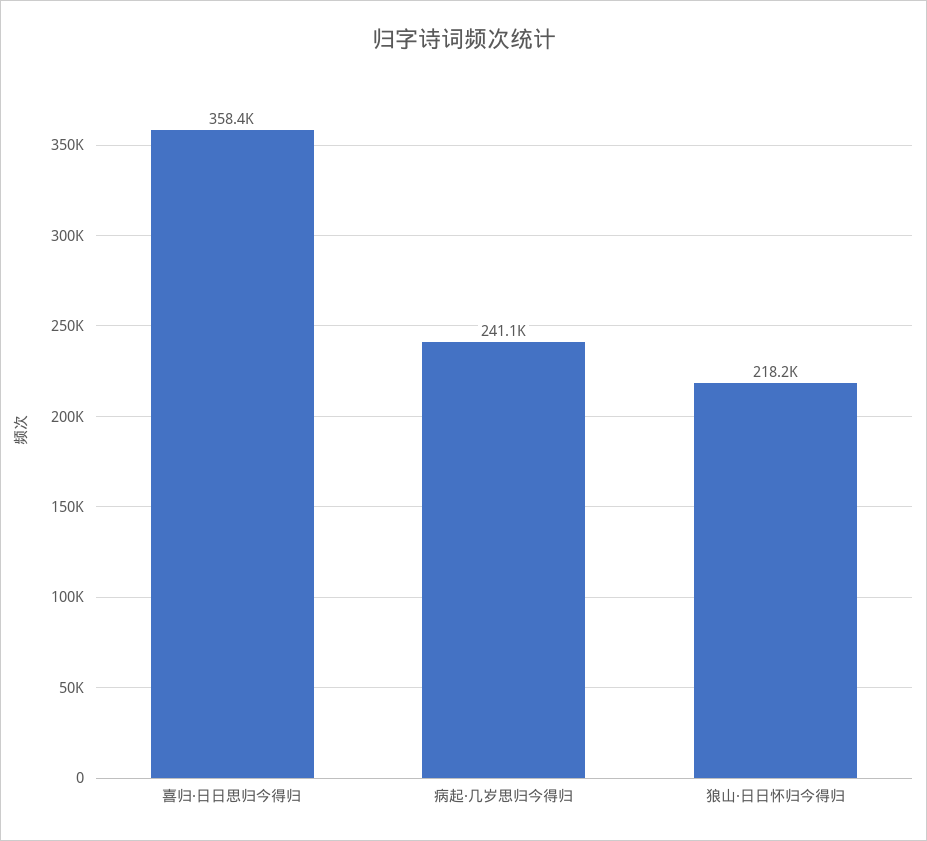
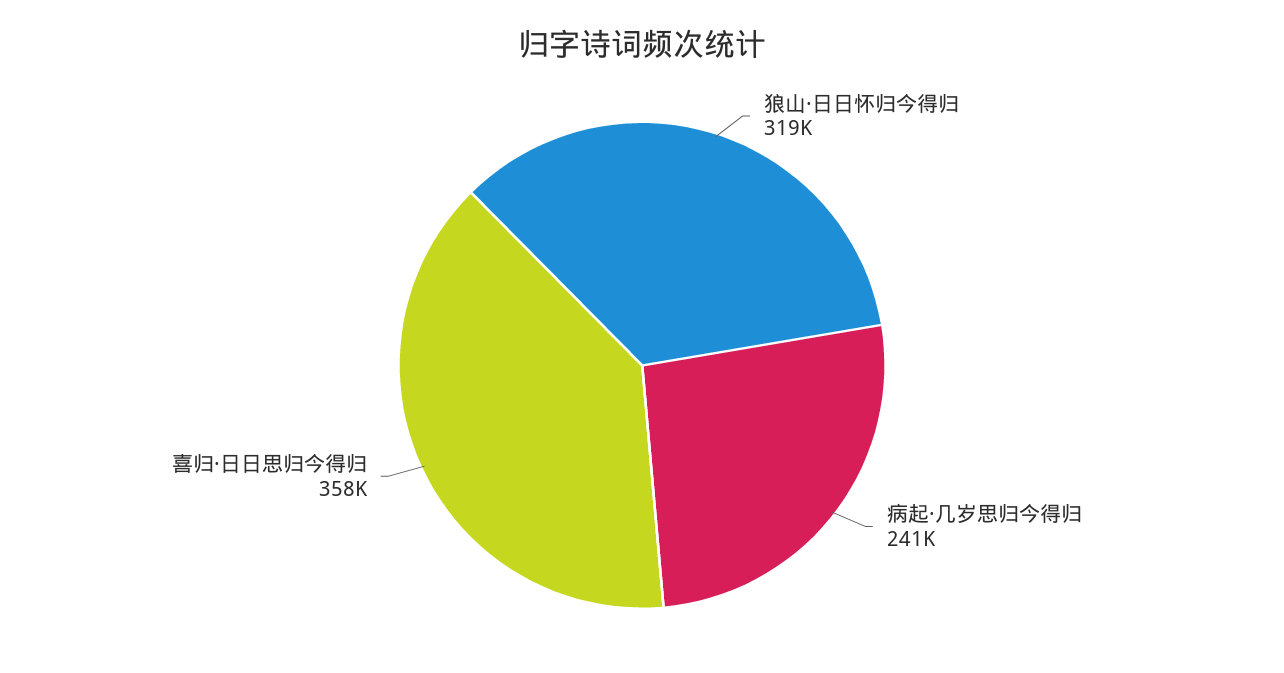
狼山·日日怀归今得归: 218200 -> 319000

